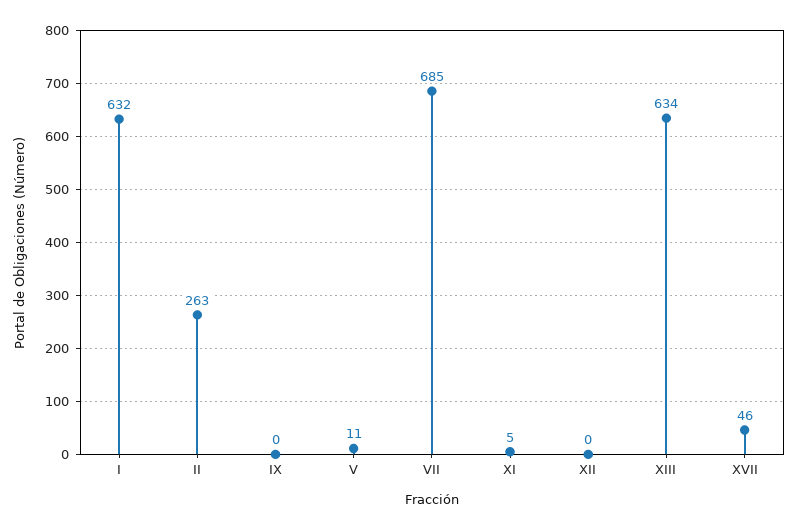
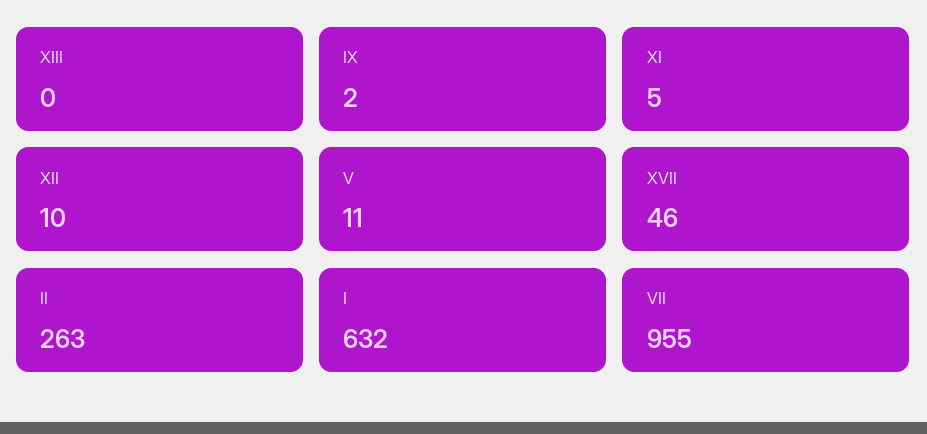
IX: 0 -> 2
VII: 685 -> 955
XII: 0 -> 10
XIII: 634 -> 0

